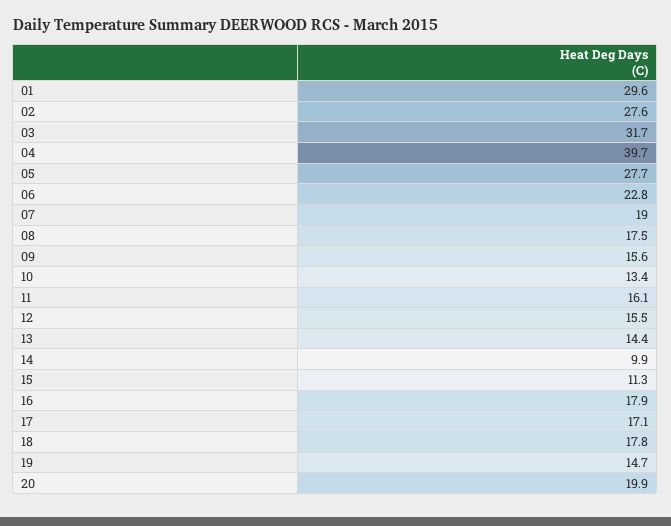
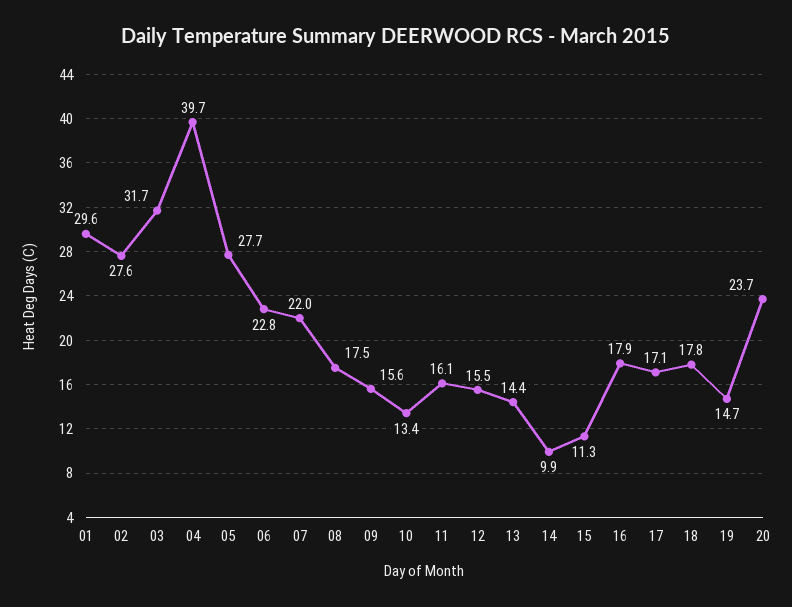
07: 19 -> 22
20: 19.9 -> 23.7

